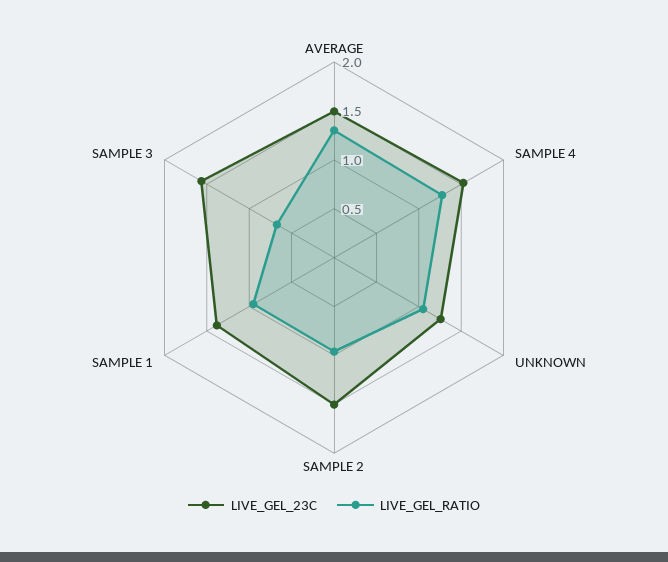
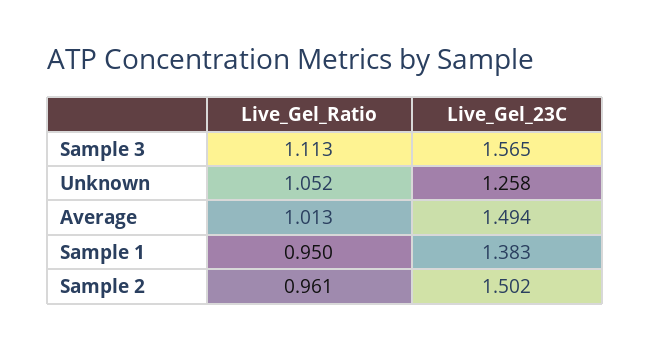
LIVE_GEL_RATIO, AVERAGE: 1.3 -> 1.013
LIVE_GEL_23C, SAMPLE 4: 1.5 -> none
LIVE_GEL_RATIO, SAMPLE 4: 1.3 -> none
LIVE_GEL_RATIO, SAMPLE 3: 0.7 -> 1.113

